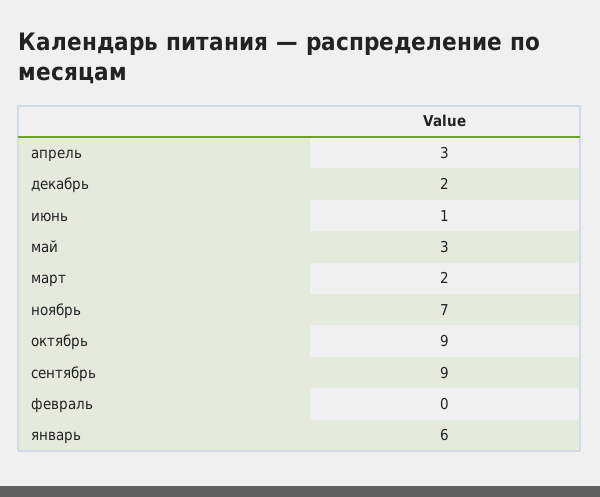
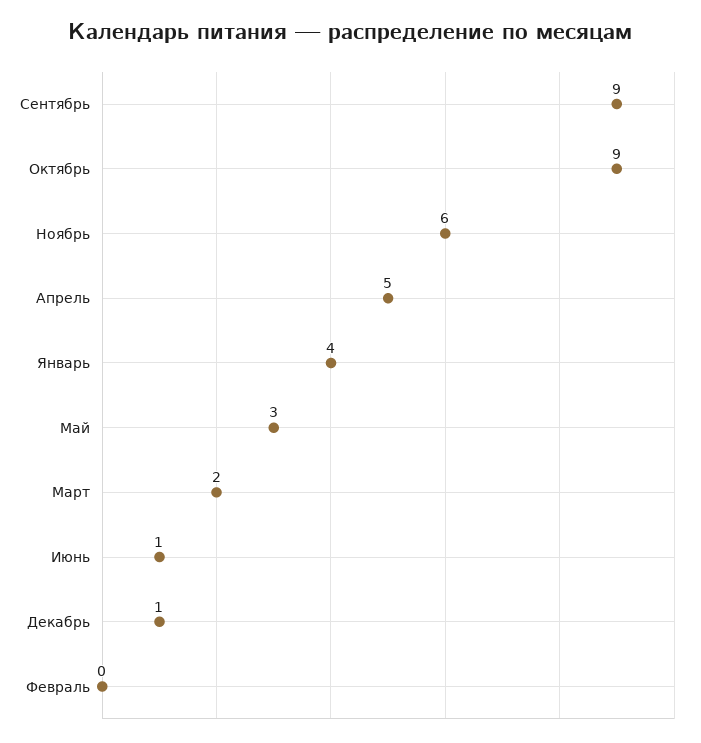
апрель: 3 -> 5
декабрь: 2 -> 1
ноябрь: 7 -> 6
январь: 6 -> 4

